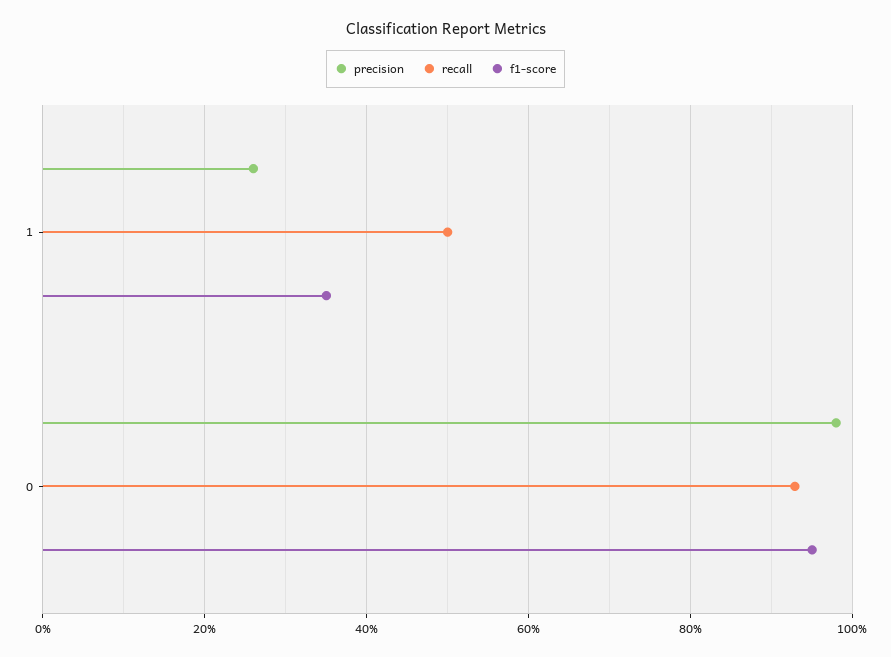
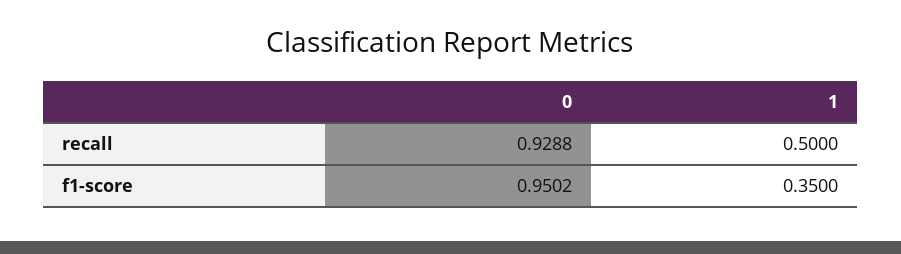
precision, 1: 0.26 -> none
precision, 0: 0.98 -> none

